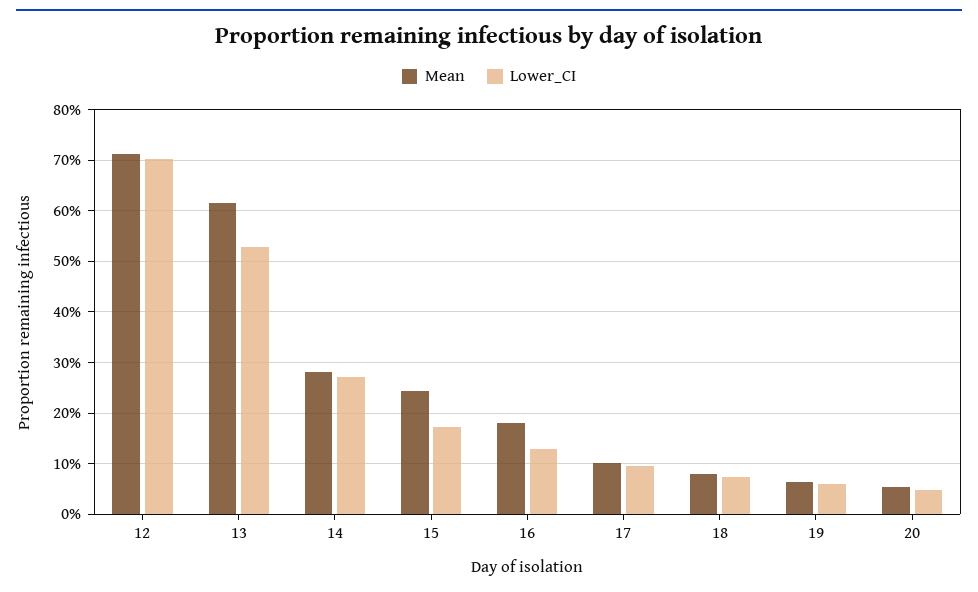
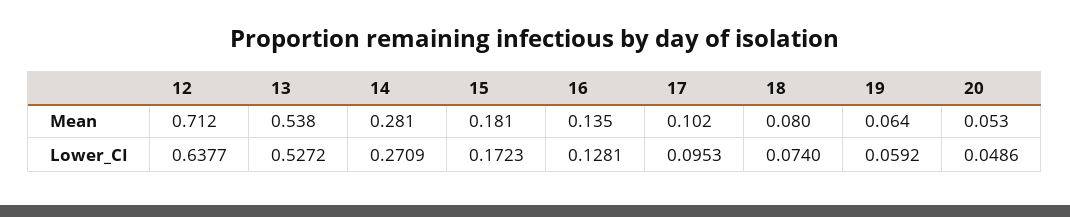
Lower_CI, 12: 0.7 -> 0.6377
Mean, 13: 0.62 -> 0.538
Mean, 15: 0.24 -> 0.181
Mean, 16: 0.18 -> 0.135

